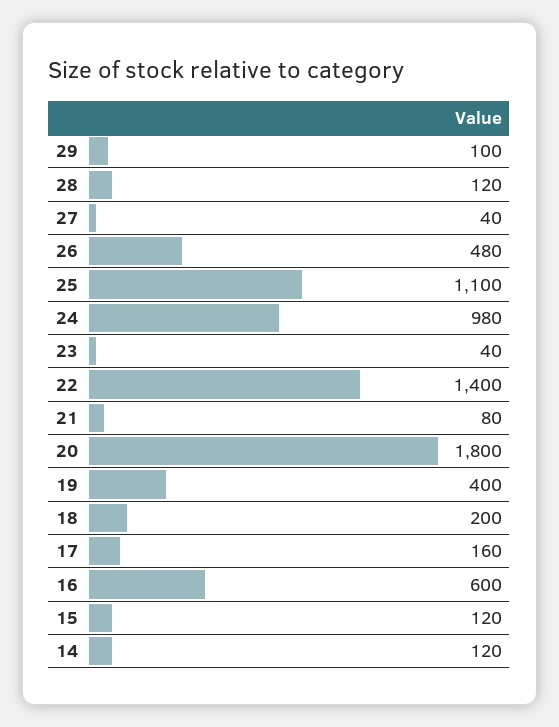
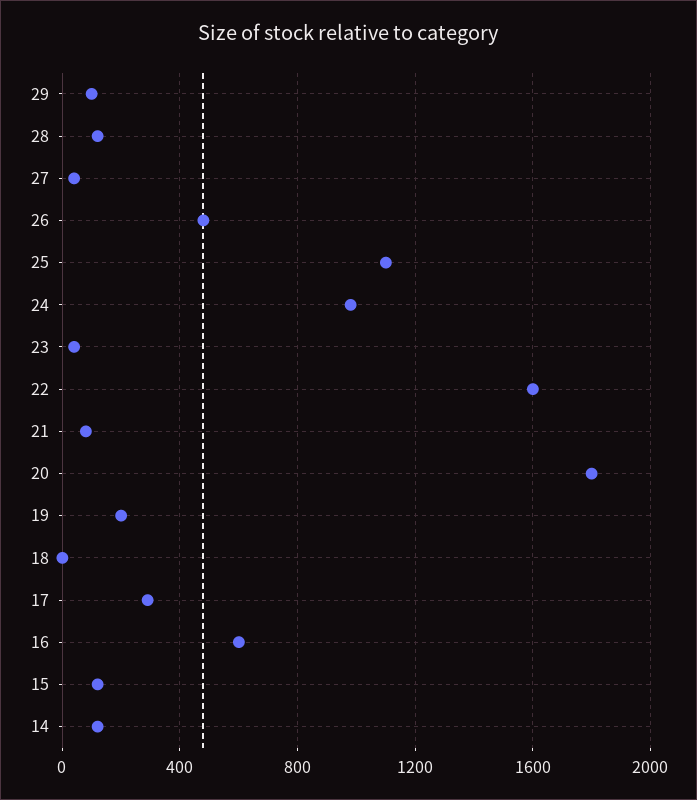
22: 1400 -> 1600
19: 400 -> 200
18: 200 -> 0
17: 160 -> 300

